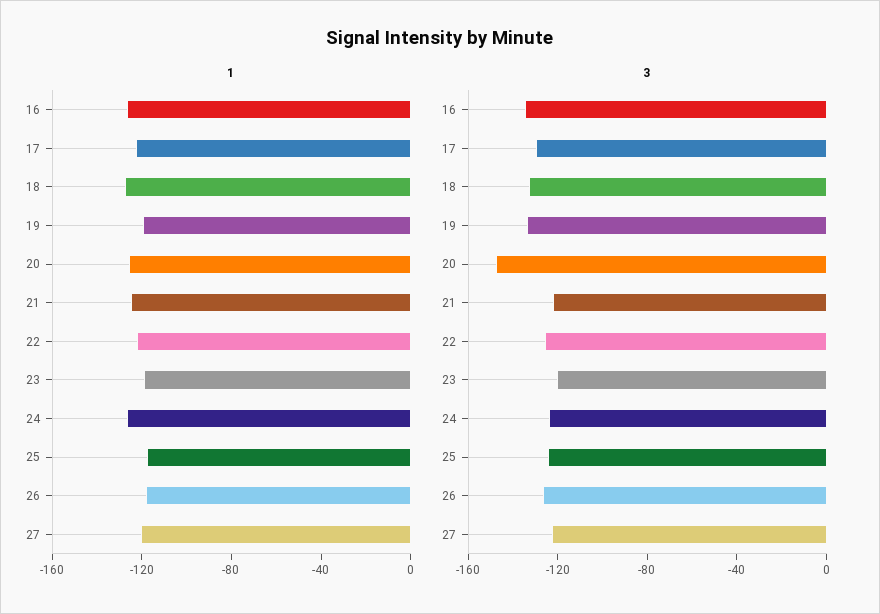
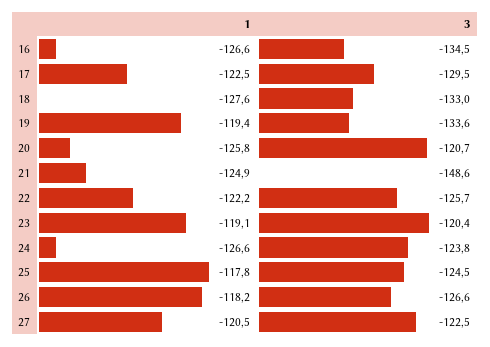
3, 20: -150 -> -120.7
3, 21: -120 -> -148.6

